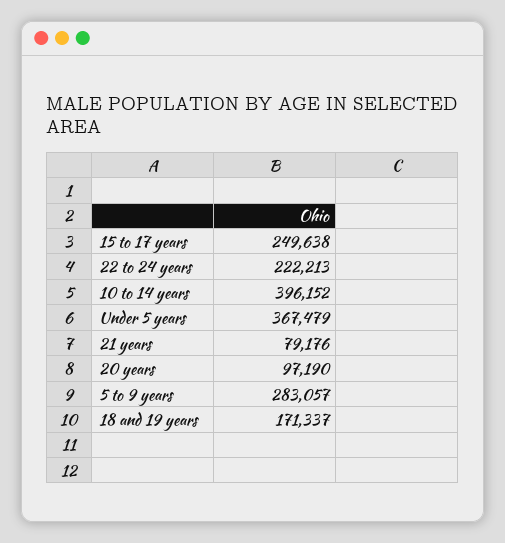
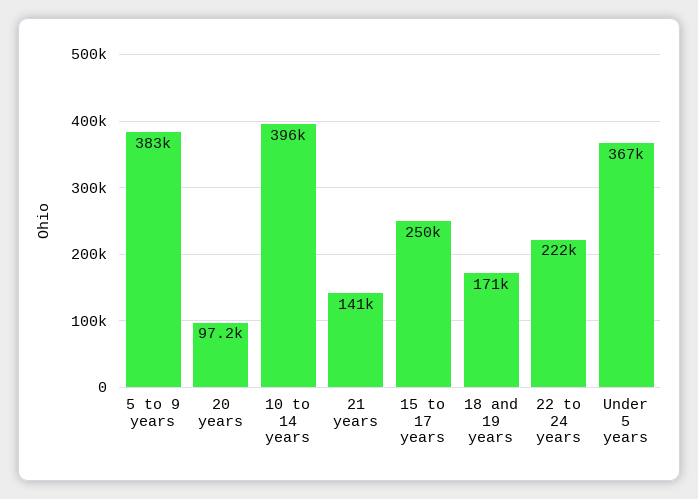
21 years: 79176 -> 141000
5 to 9 years: 283057 -> 383000

